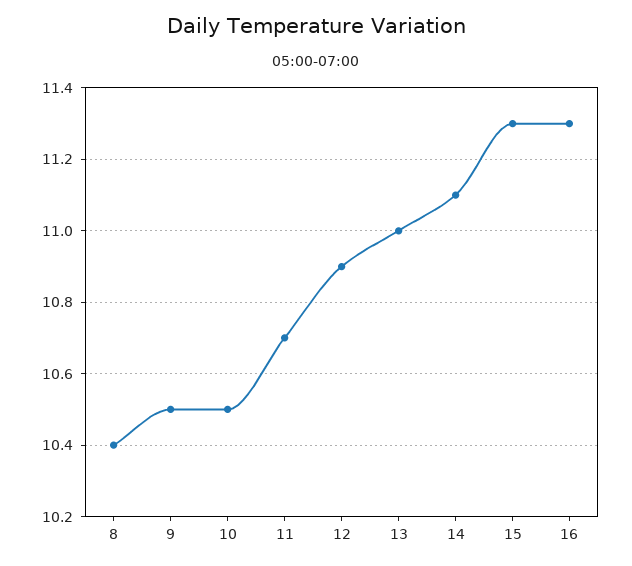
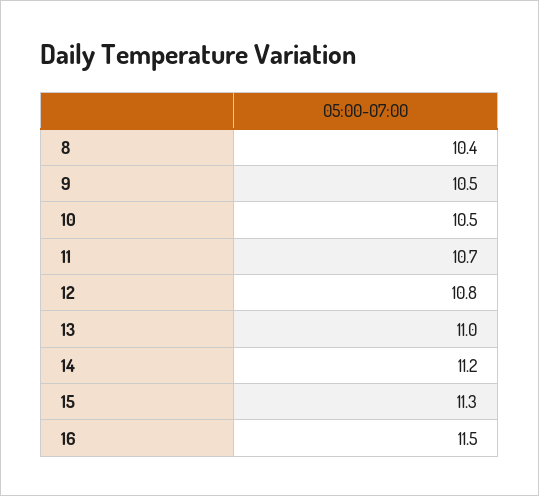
12: 10.9 -> 10.8
14: 11.1 -> 11.2
16: 11.3 -> 11.5

